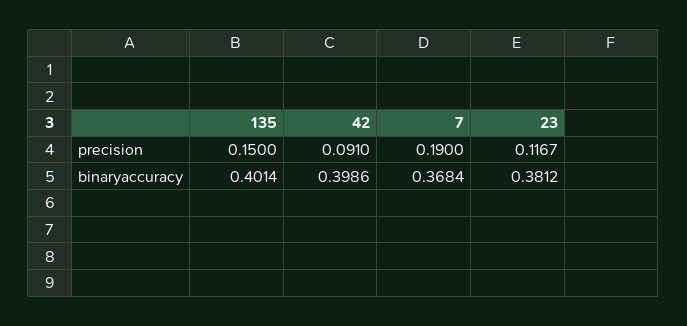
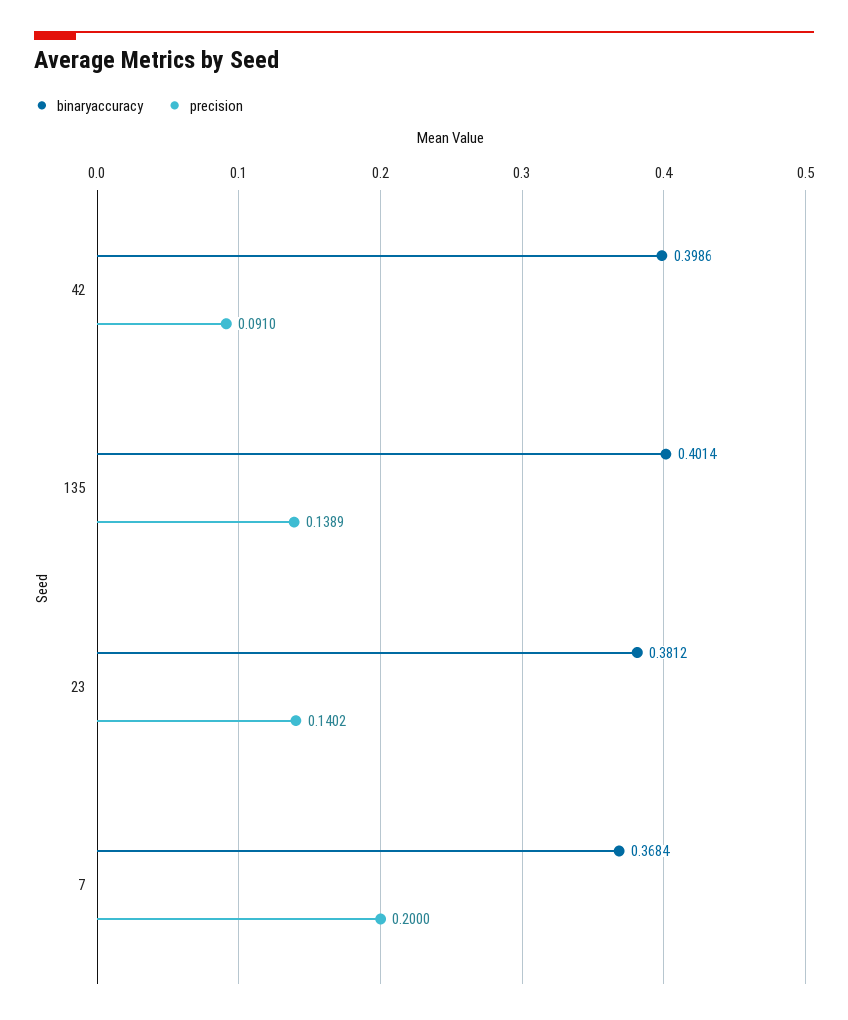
precision, 135: 0.15 -> 0.1389
precision, 7: 0.19 -> 0.2
precision, 23: 0.1167 -> 0.1402

